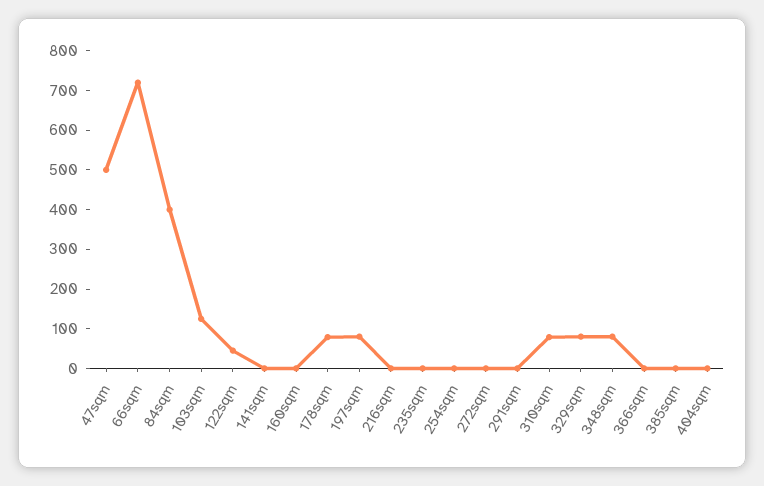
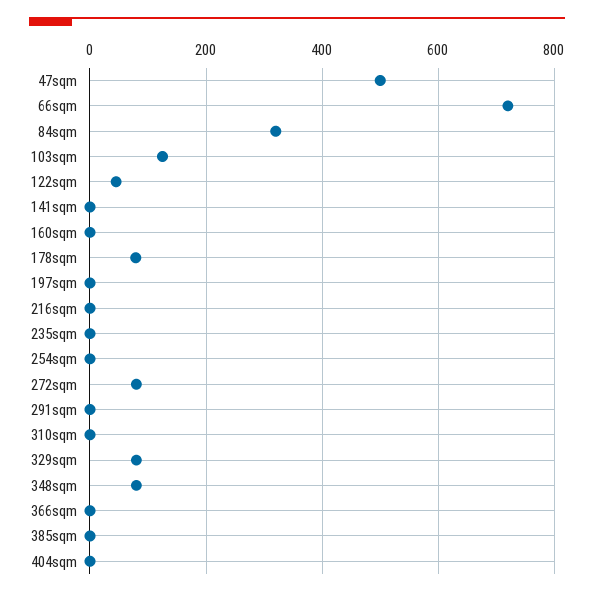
84sqm: 400 -> 320
197sqm: 75 -> 0
272sqm: 0 -> 80
310sqm: 75 -> 0

